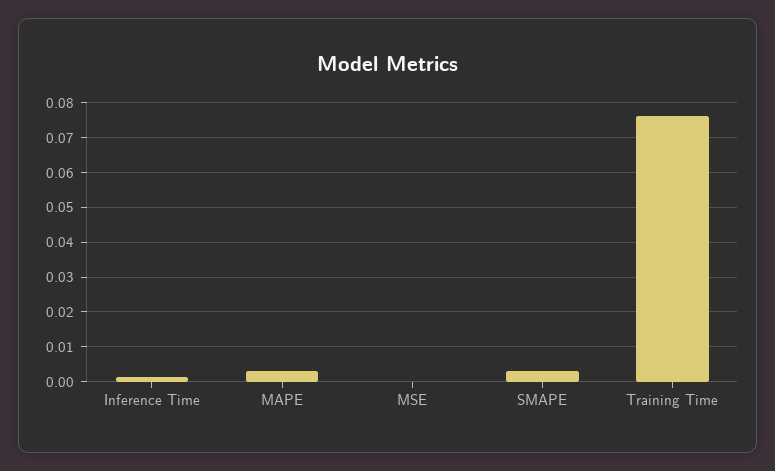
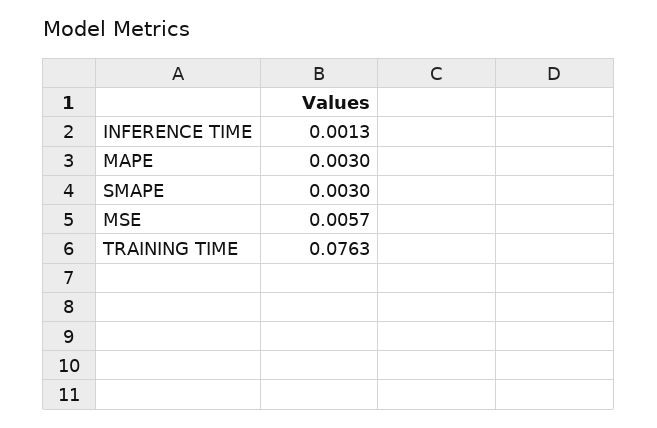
MSE: 0 -> 0.0057

